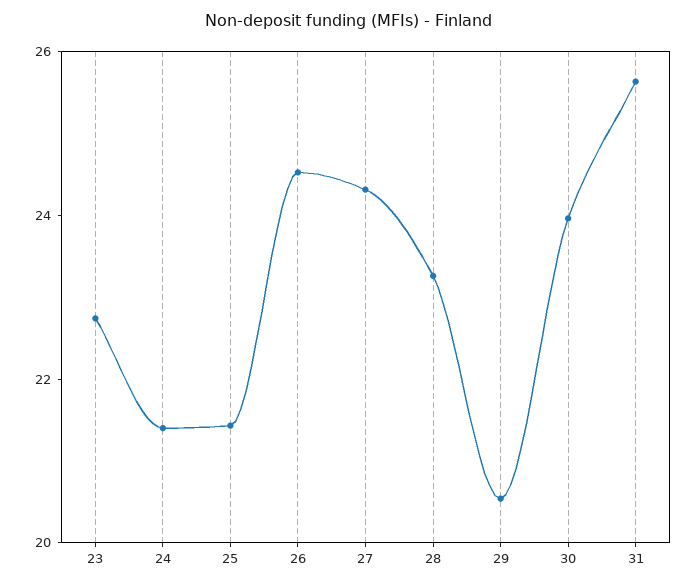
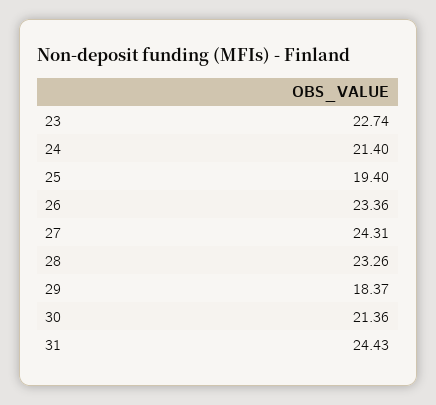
25: 21.5 -> 19.4
26: 24.5 -> 23.36
29: 20.5 -> 18.37
30: 24 -> 21.36
31: 25.5 -> 24.43

